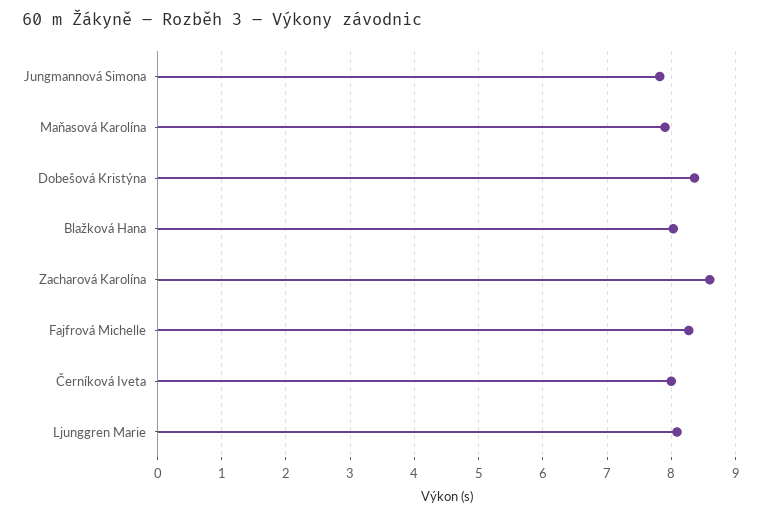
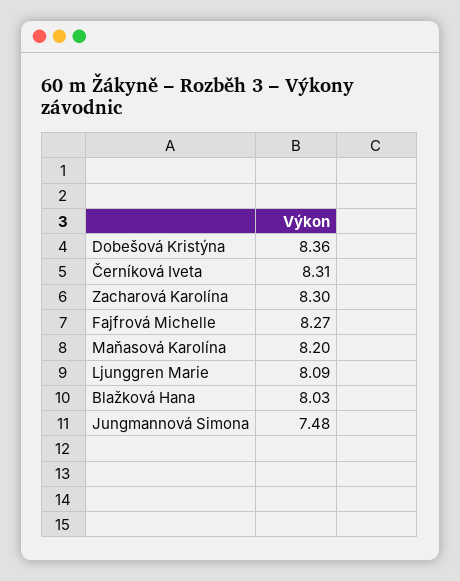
Jungmannová Simona: 7.8 -> 7.48
Maňasová Karolína: 7.9 -> 8.2
Zacharová Karolína: 8.6 -> 8.3
Černíková Iveta: 8 -> 8.31

